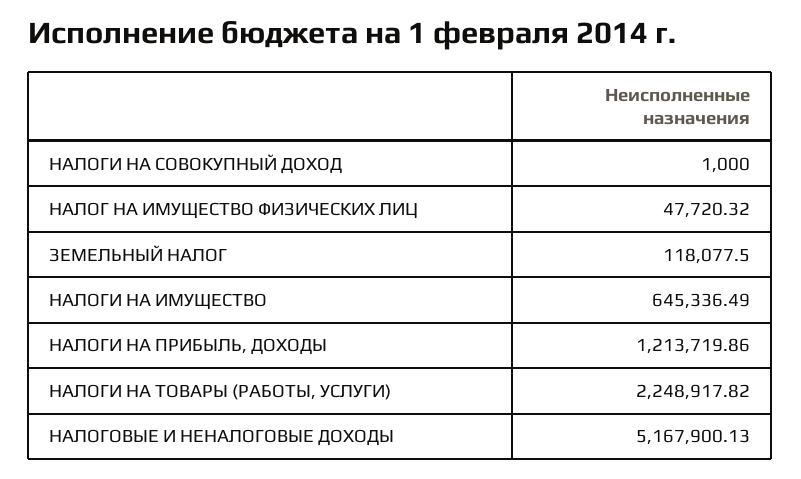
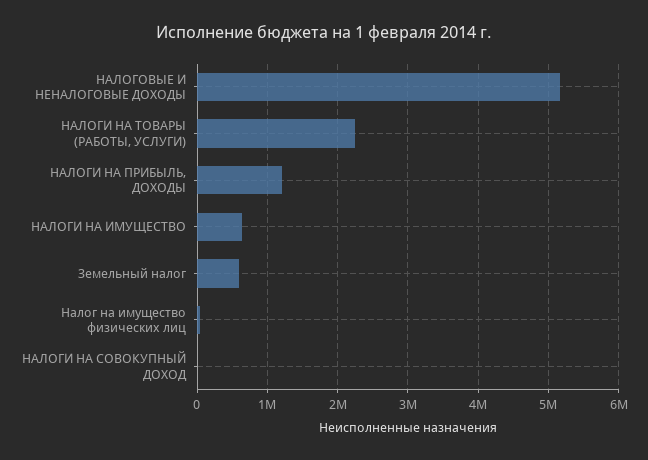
ЗЕМЕЛЬНЫЙ НАЛОГ: 118077.5 -> 600000

